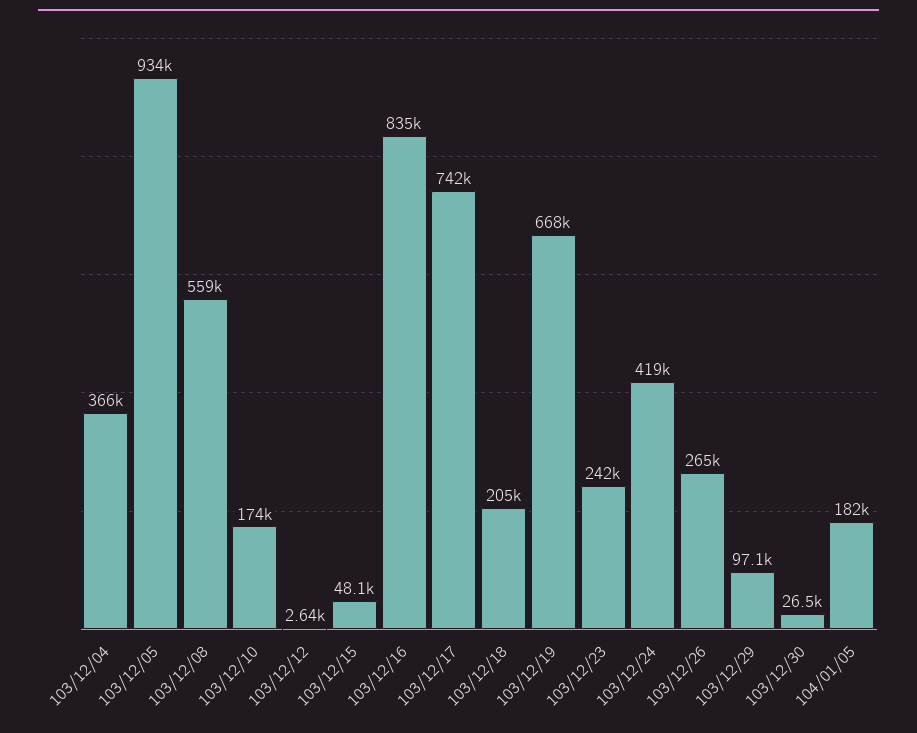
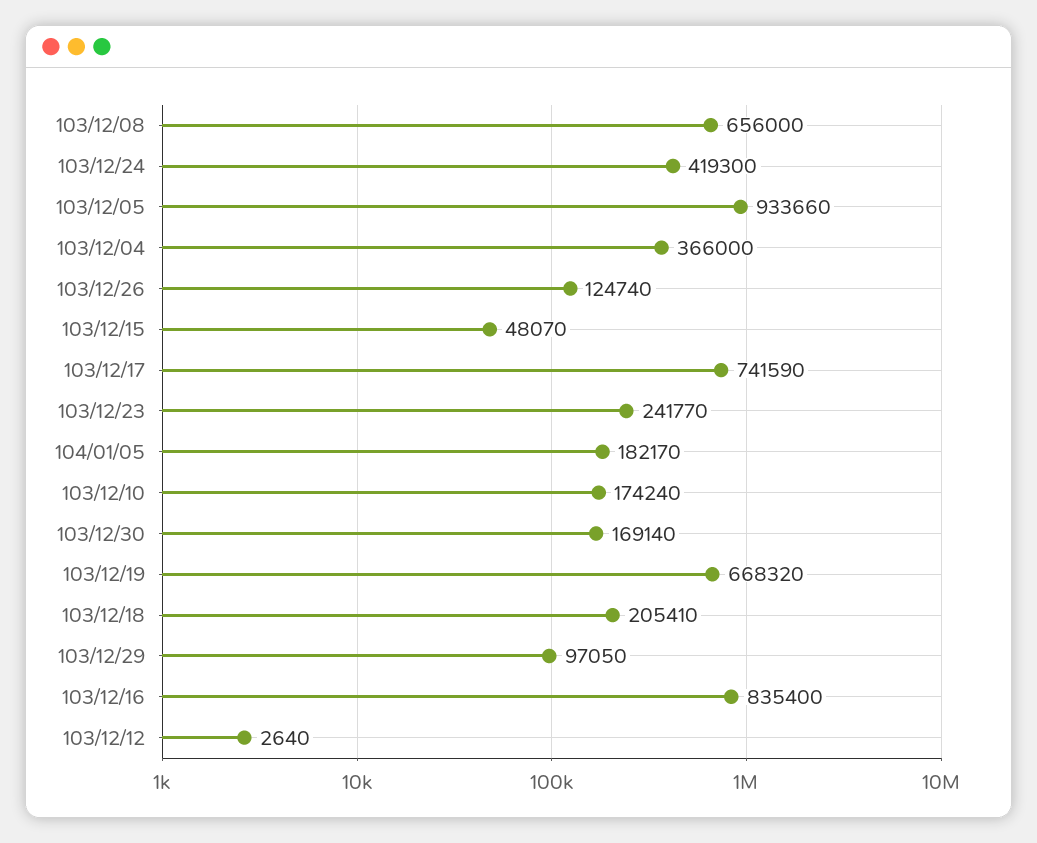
103/12/08: 559000 -> 656000
103/12/26: 265000 -> 124740
103/12/30: 26500 -> 169140

